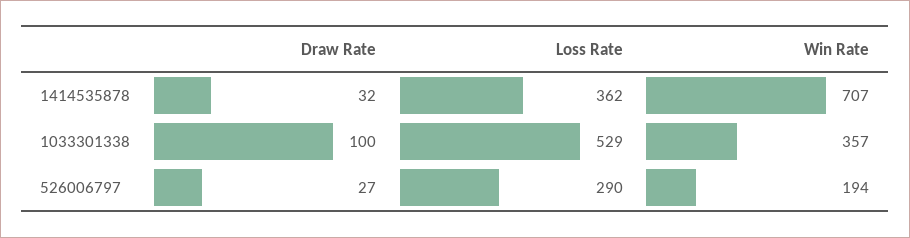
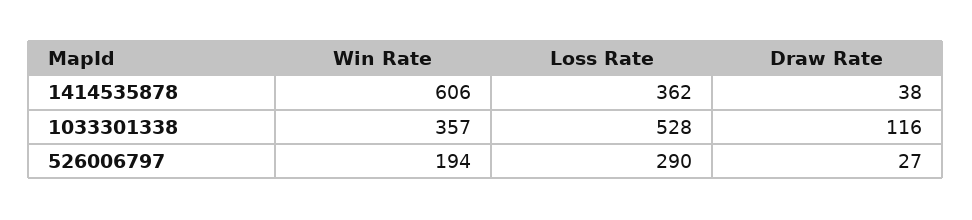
Draw Rate, 1414535878: 32 -> 38
Win Rate, 1414535878: 707 -> 606
Draw Rate, 1033301338: 100 -> 116
Loss Rate, 1033301338: 529 -> 528

